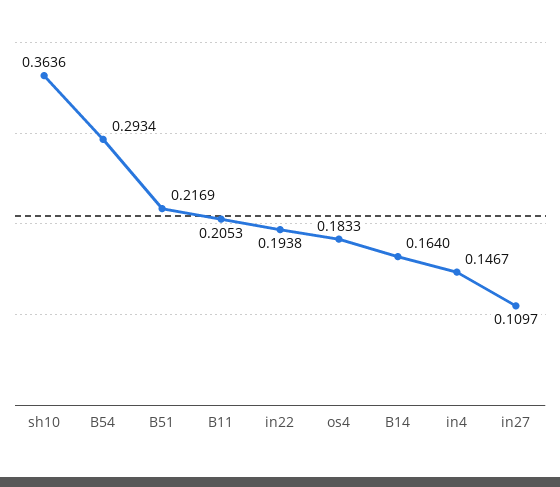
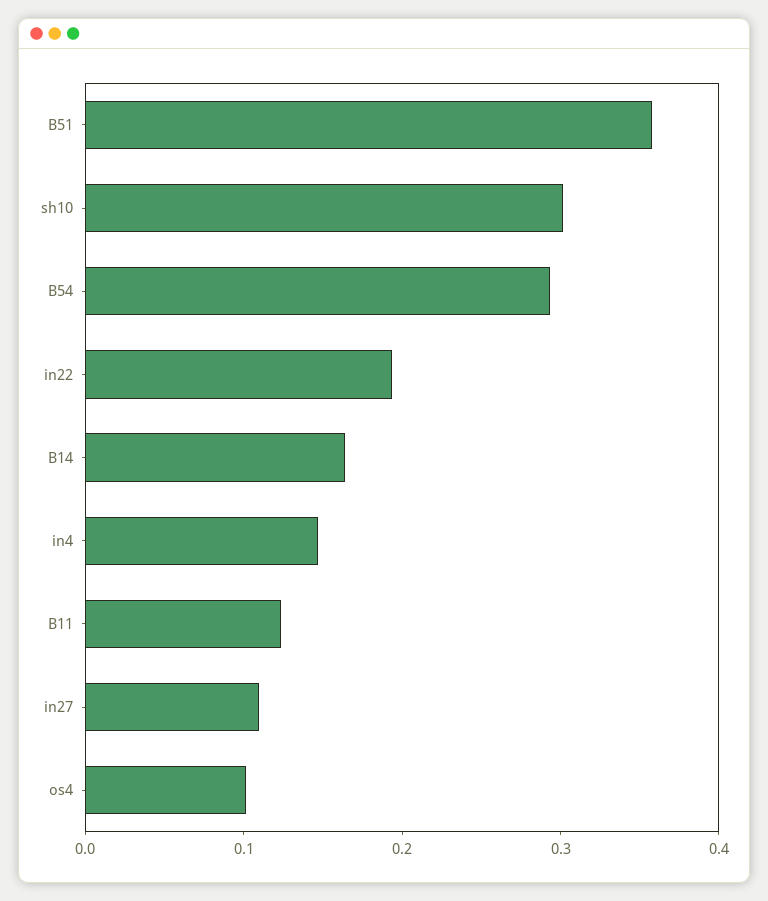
sh10: 0.3636 -> 0.3
B51: 0.2169 -> 0.36
B11: 0.2053 -> 0.12
os4: 0.1833 -> 0.1

